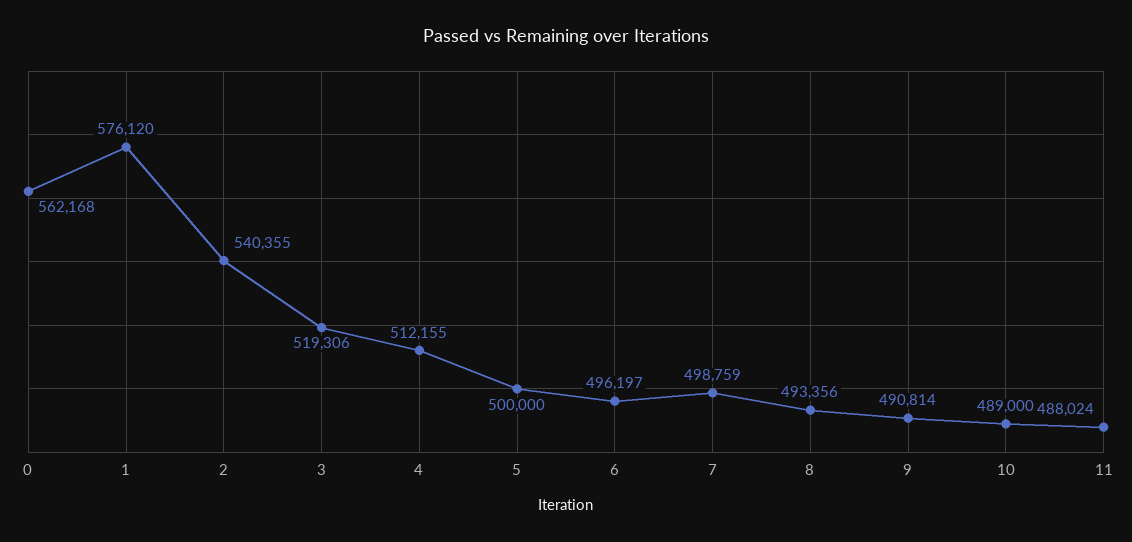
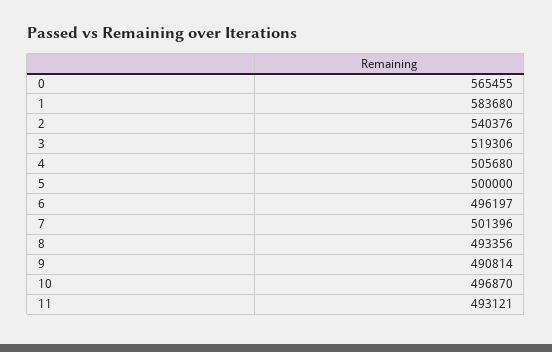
0: 562168 -> 565455
1: 576120 -> 583680
2: 540355 -> 540376
4: 512155 -> 505680
7: 498759 -> 501396
10: 489000 -> 496870
11: 488024 -> 493121

